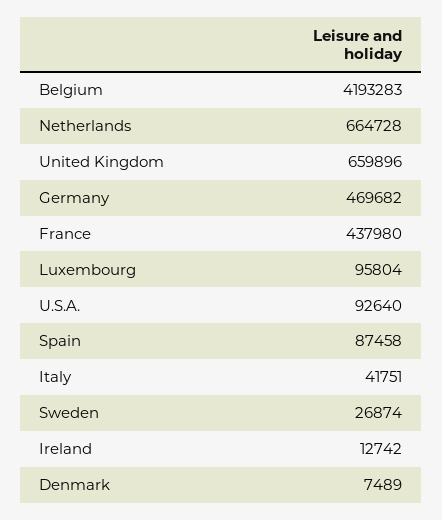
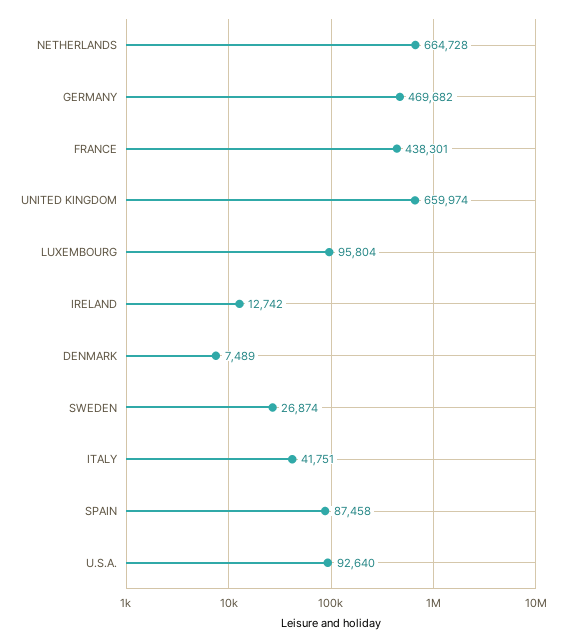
Belgium: 4193283 -> none
United Kingdom: 659896 -> 659974
France: 437980 -> 438301

